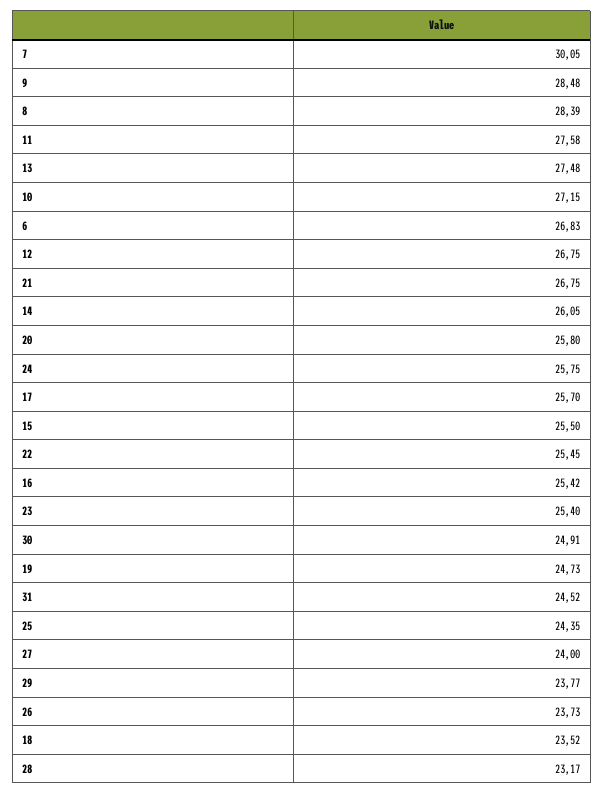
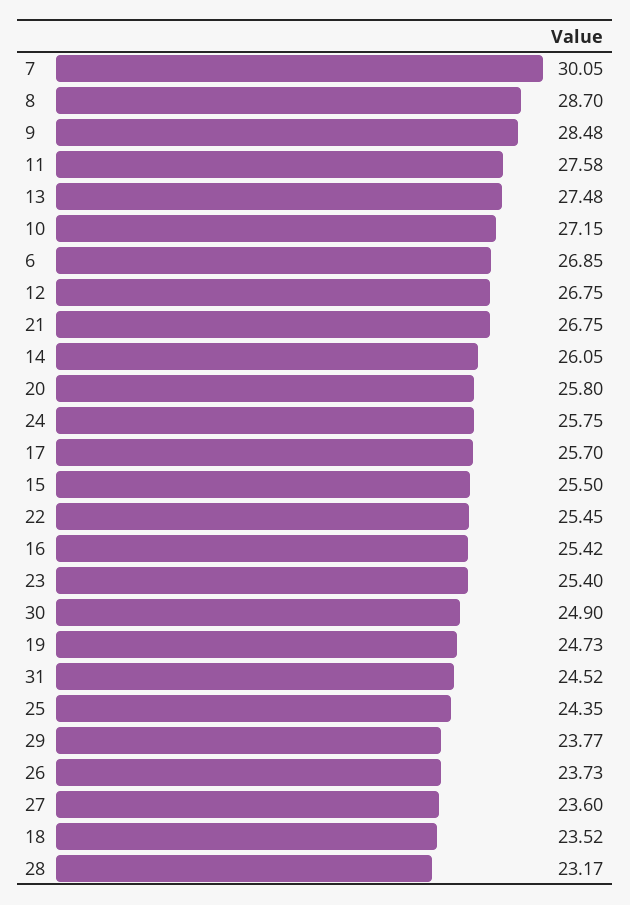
8: 28.39 -> 28.7
6: 26.83 -> 26.85
30: 24.91 -> 24.9
27: 24 -> 23.6

